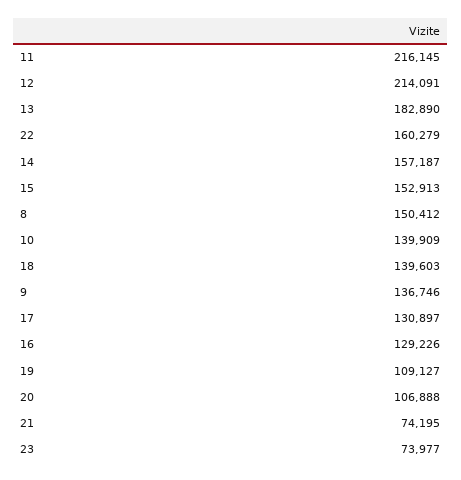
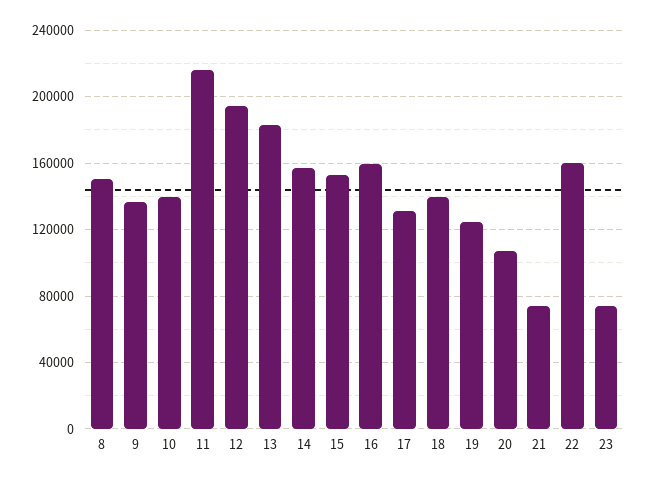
12: 214091 -> 195000
16: 129226 -> 160000
19: 109127 -> 125000

